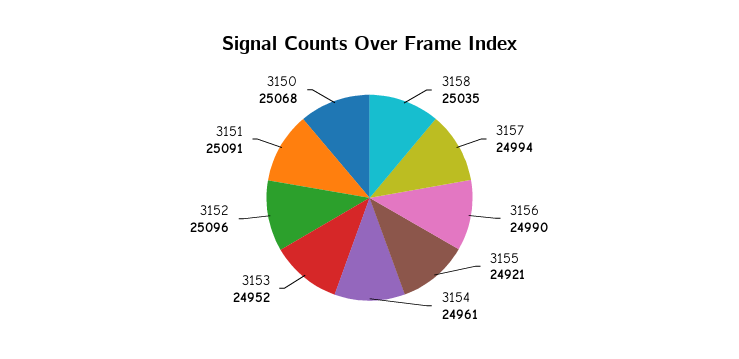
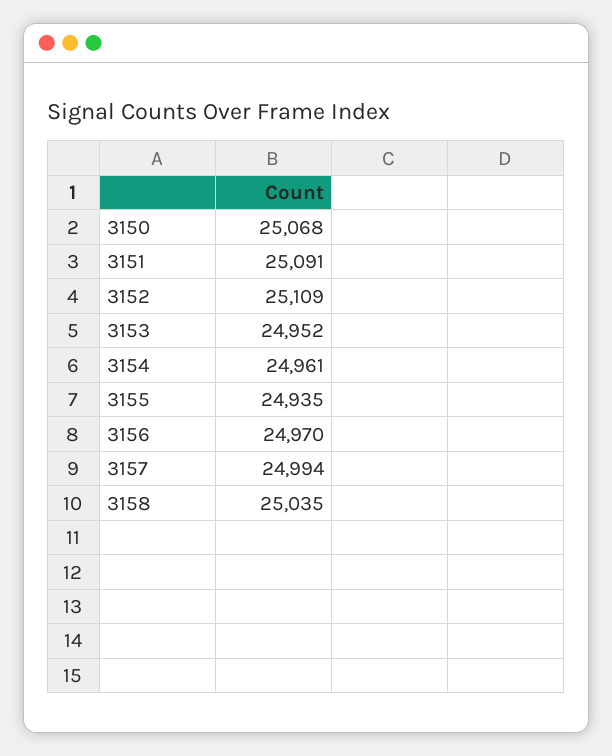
3156: 24990 -> 24970
3155: 24921 -> 24935
3152: 25096 -> 25109

